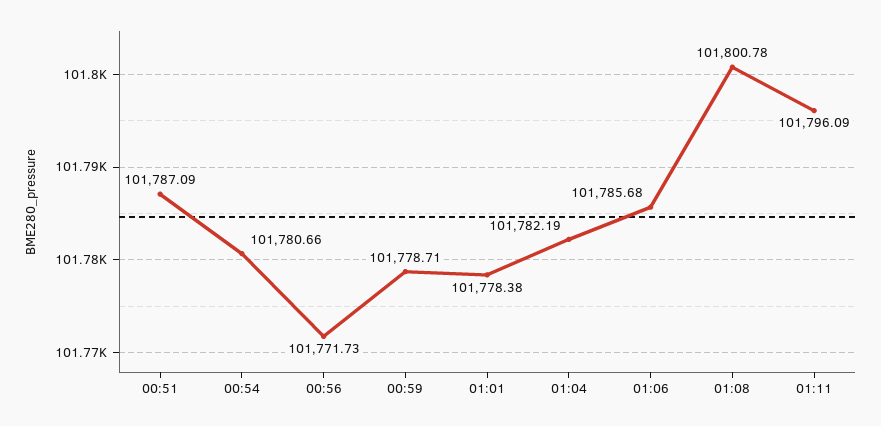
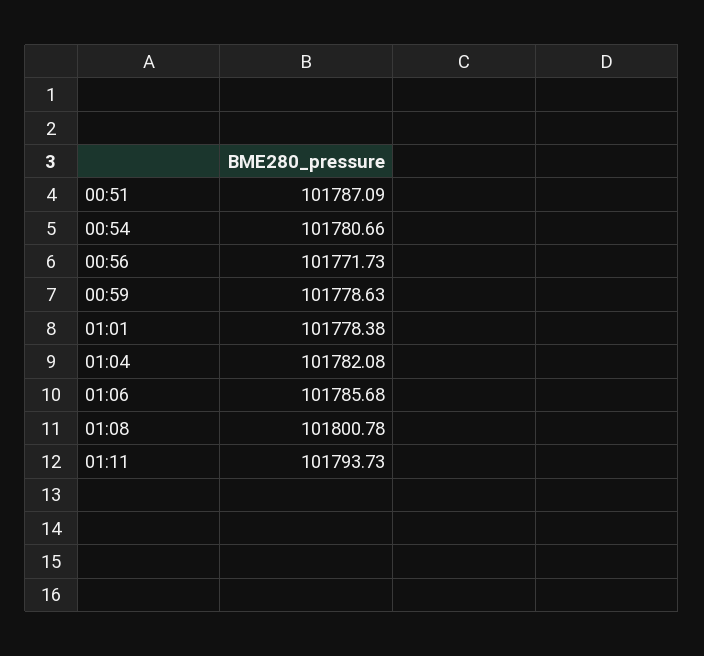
00:59: 101778.71 -> 101778.63
01:04: 101782.19 -> 101782.08
01:11: 101796.09 -> 101793.73

